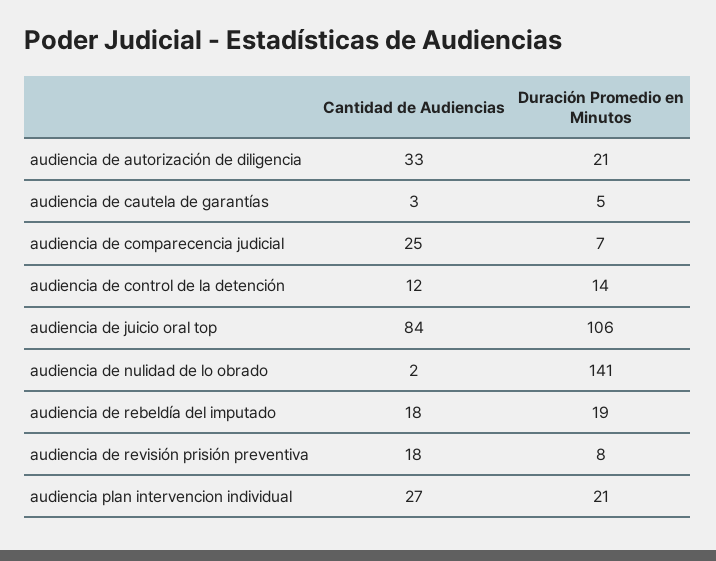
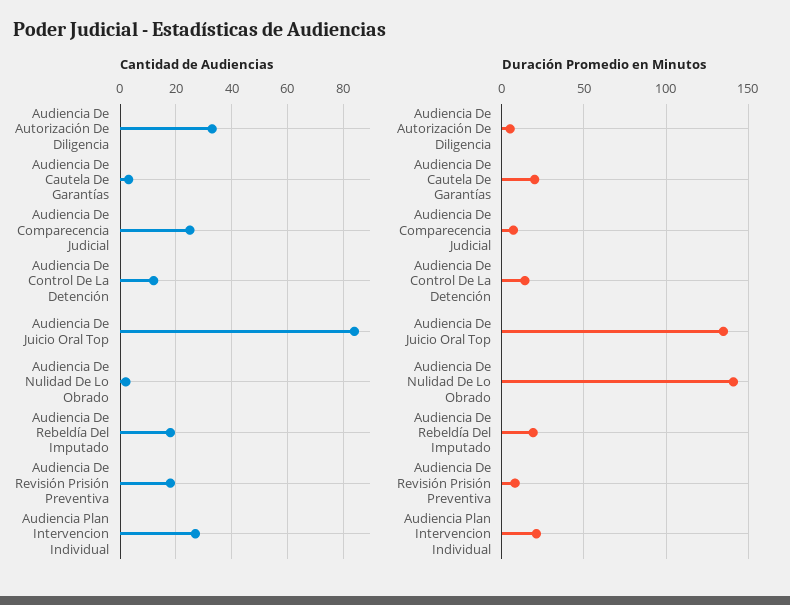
Duración Promedio en Minutos, audiencia de autorización de diligencia: 21 -> 5
Duración Promedio en Minutos, audiencia de cautela de garantías: 5 -> 20
Duración Promedio en Minutos, audiencia de juicio oral top: 106 -> 135

